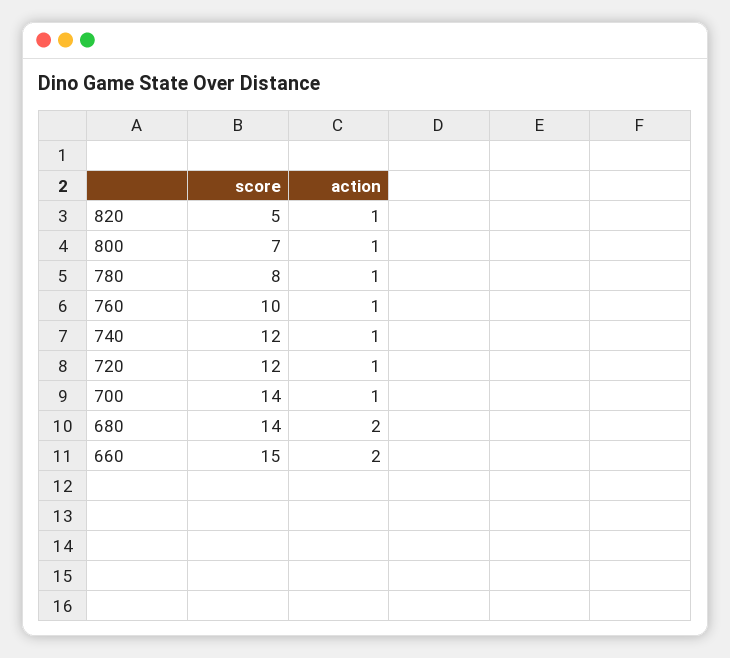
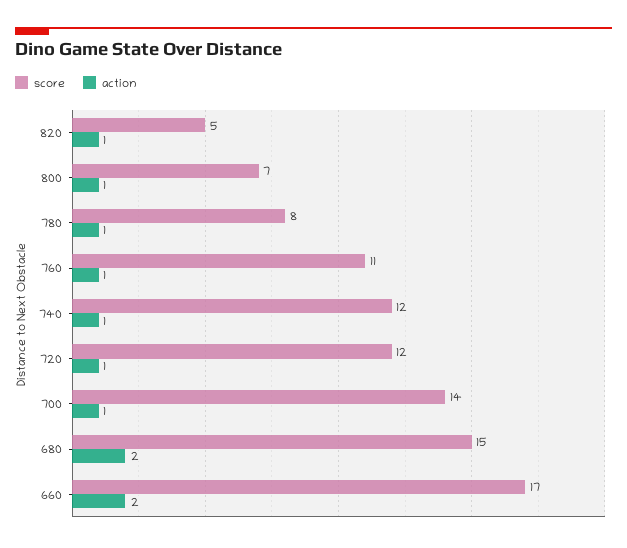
score, 760: 10 -> 11
score, 680: 14 -> 15
score, 660: 15 -> 17

